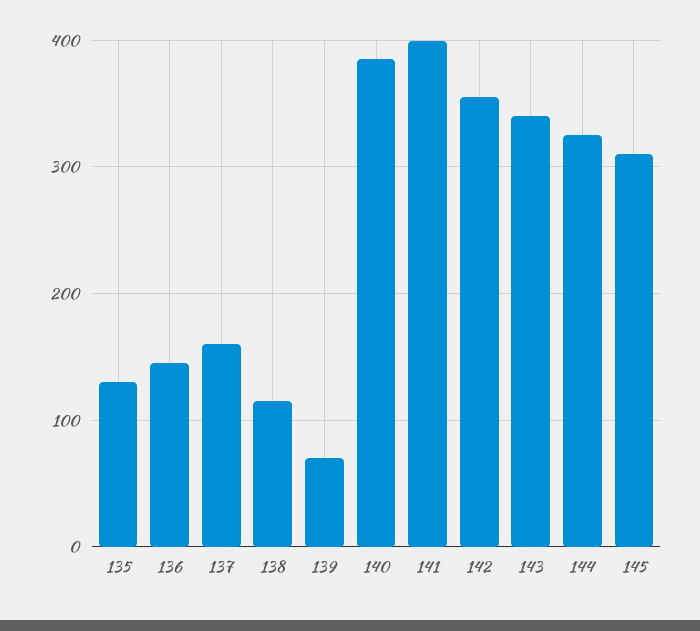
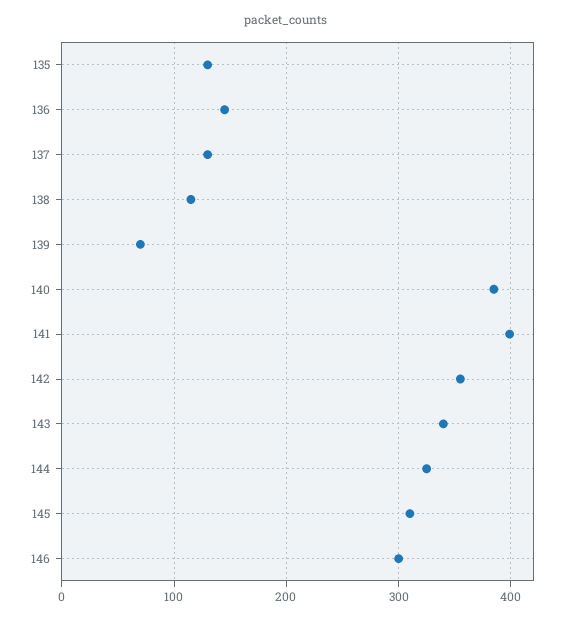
137: 160 -> 130
146: none -> 300

